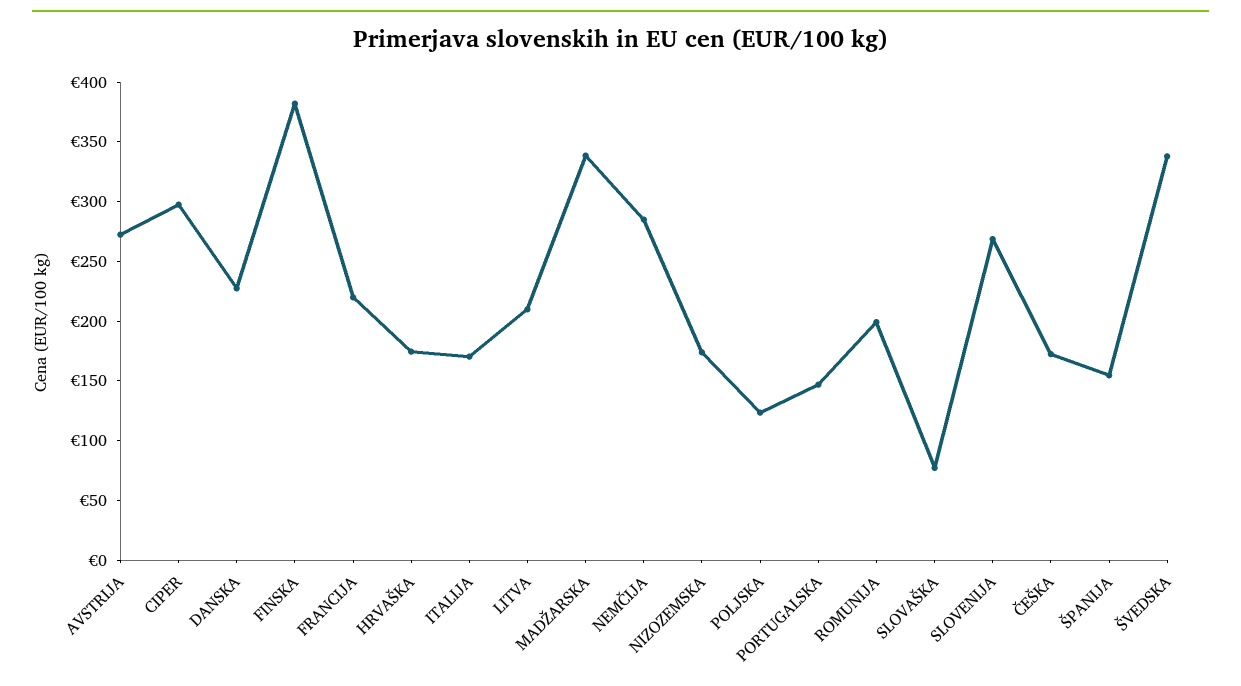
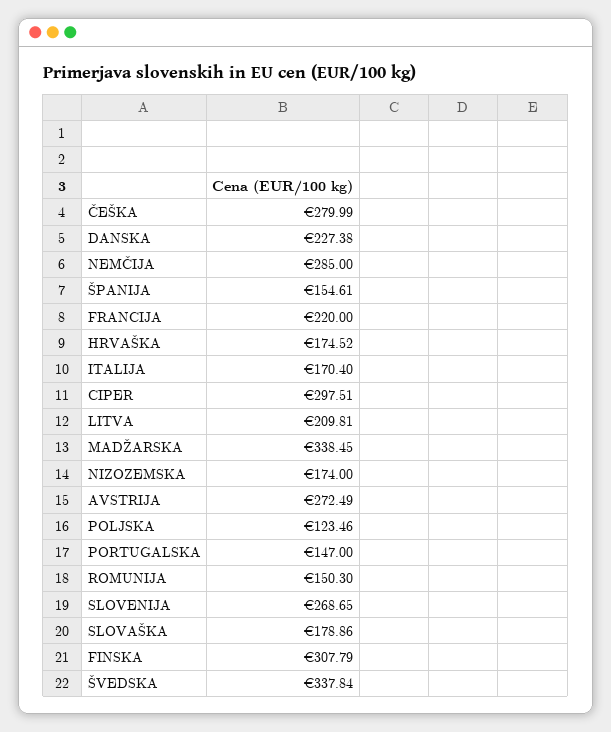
FINSKA: 380 -> 307.79
ROMUNIJA: 200 -> 150.3
SLOVAŠKA: 80 -> 178.86
ČEŠKA: 170 -> 279.99

